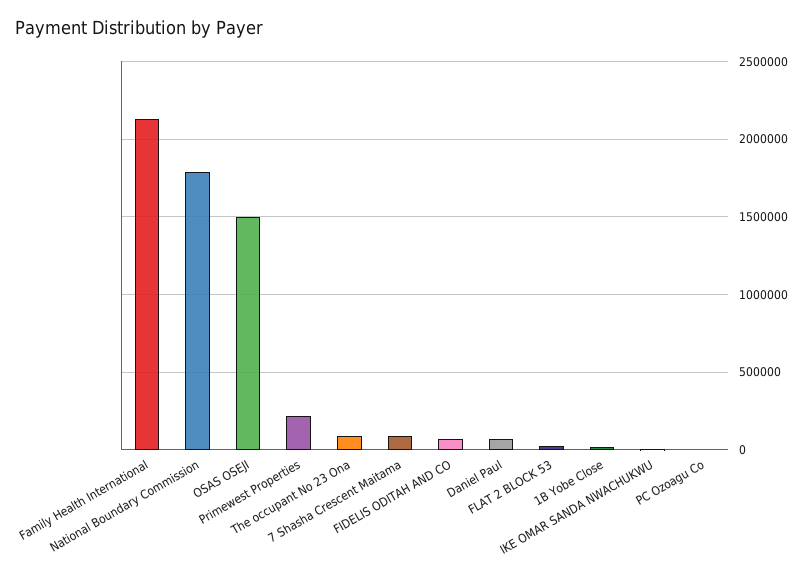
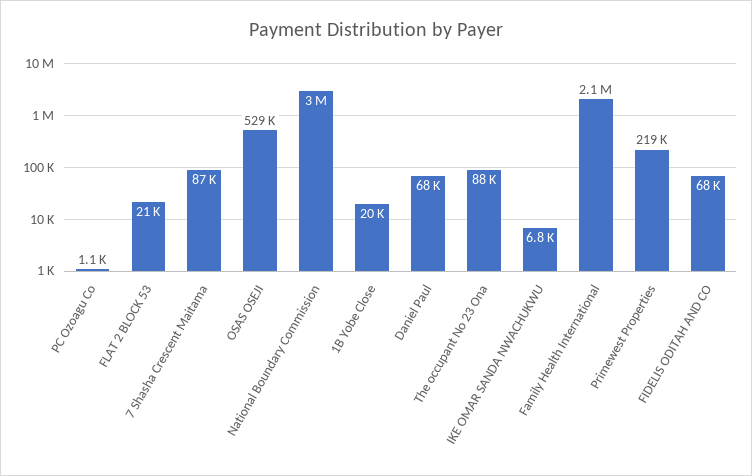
National Boundary Commission: 1800000 -> 3000000
OSAS OSEJI: 1500000 -> 529000

